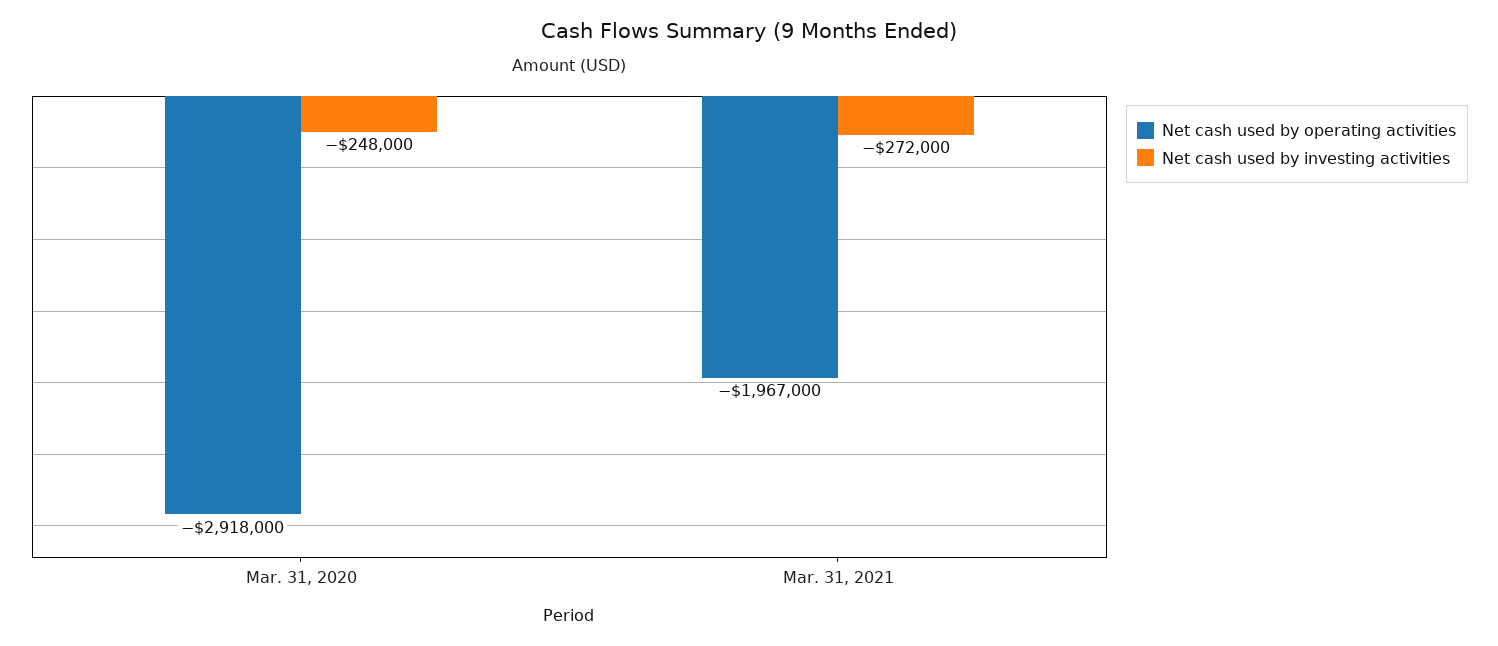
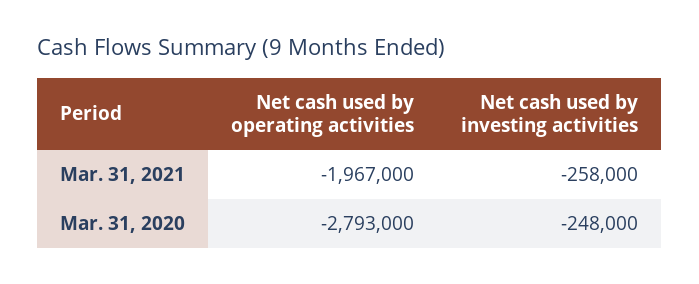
Net cash used by operating activities, Mar. 31, 2020: -2918000 -> -2793000
Net cash used by investing activities, Mar. 31, 2021: -272000 -> -258000

